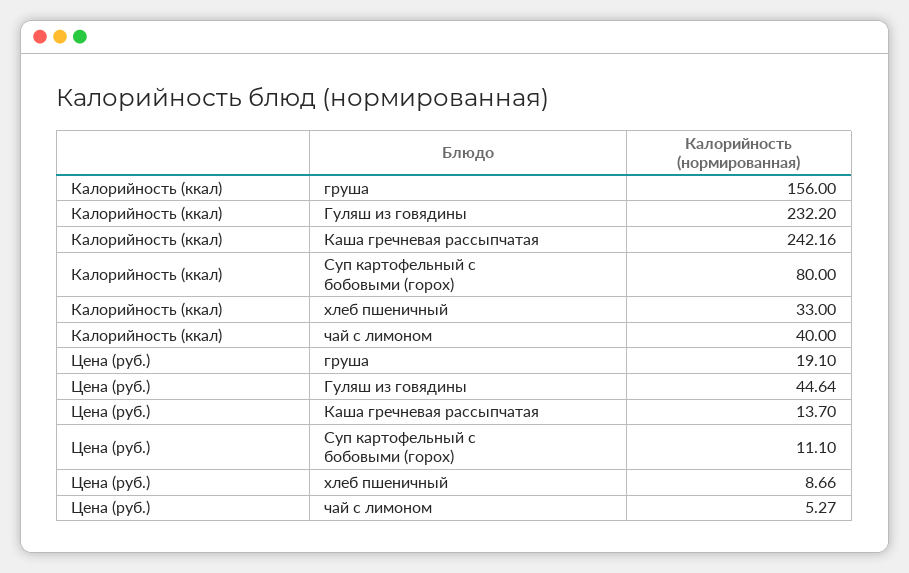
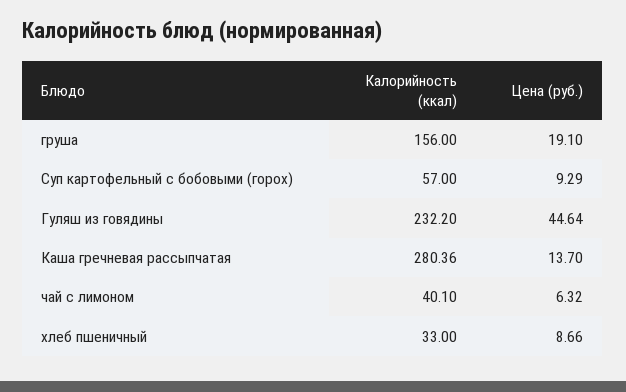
Калорийность (ккал), Каша гречневая рассыпчатая: 242.16 -> 280.36
Калорийность (ккал), Суп картофельный с бобовыми (горох): 80 -> 57
Калорийность (ккал), чай с лимоном: 40 -> 40.1
Цена (руб.), Суп картофельный с бобовыми (горох): 11.1 -> 9.29
Цена (руб.), чай с лимоном: 5.27 -> 6.32

